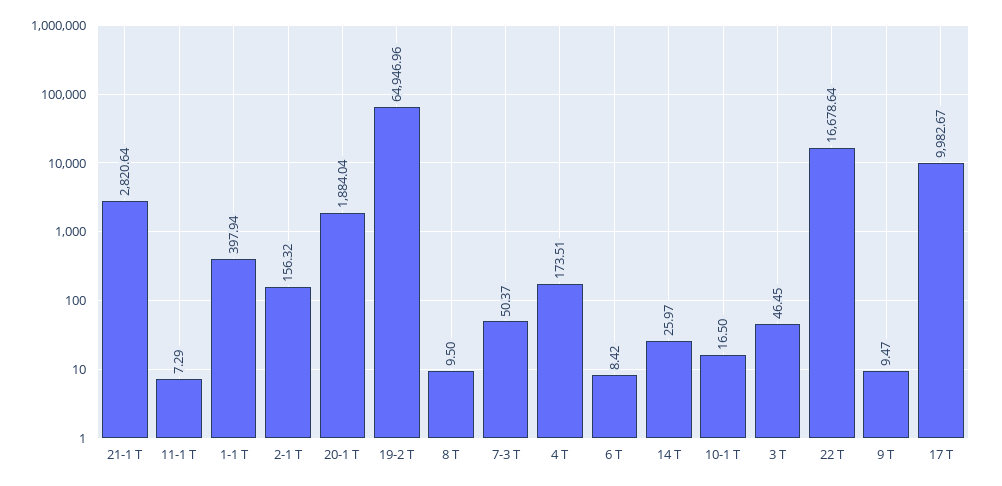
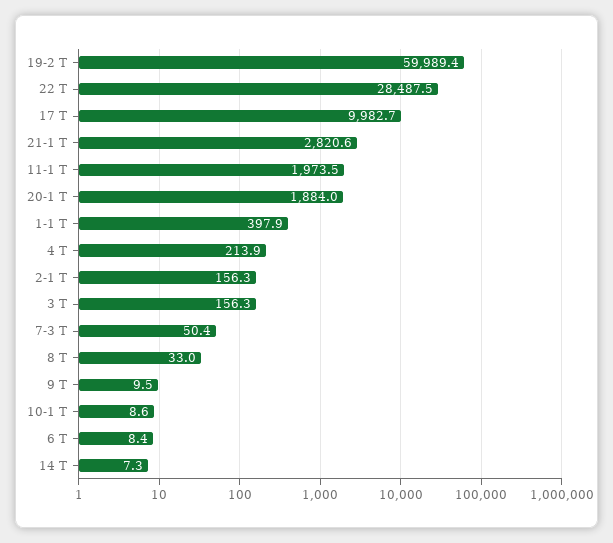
11-1 T: 7.29 -> 1973.5
19-2 T: 64946.96 -> 59989.4
8 T: 9.5 -> 33
4 T: 173.51 -> 213.9
14 T: 25.97 -> 7.3
10-1 T: 16.5 -> 8.6
3 T: 46.45 -> 156.3
22 T: 16678.64 -> 28487.5

